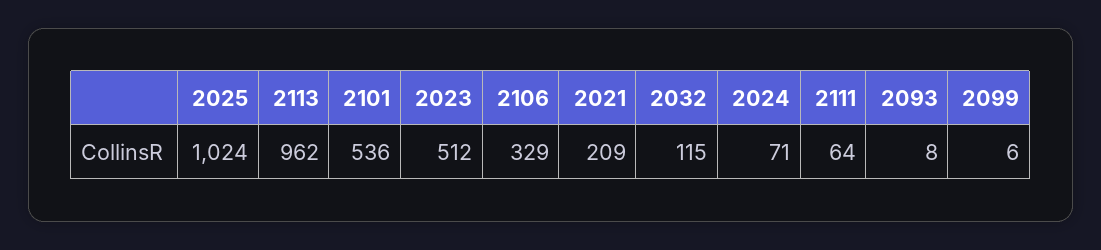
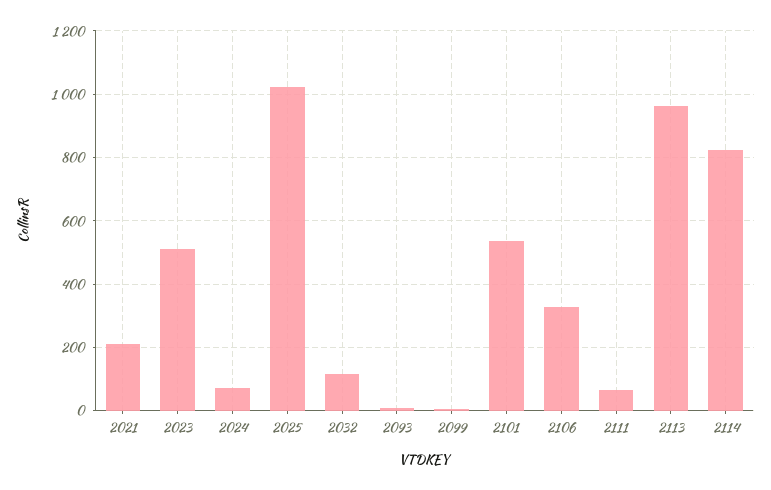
2114: none -> 820

